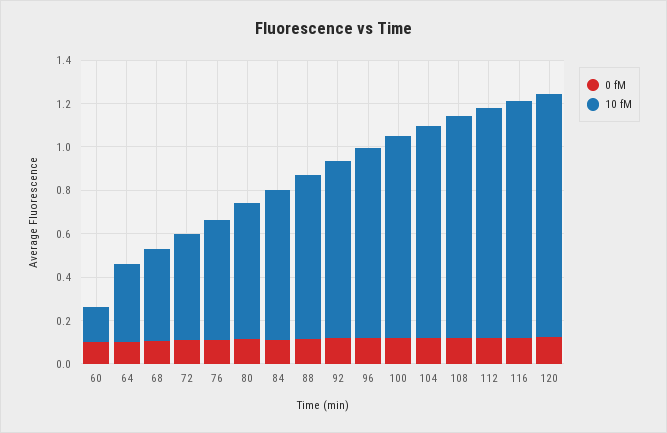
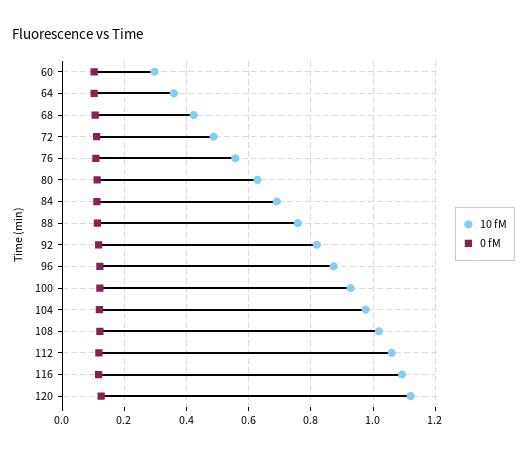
10 fM, 60: 0.15 -> 0.3

